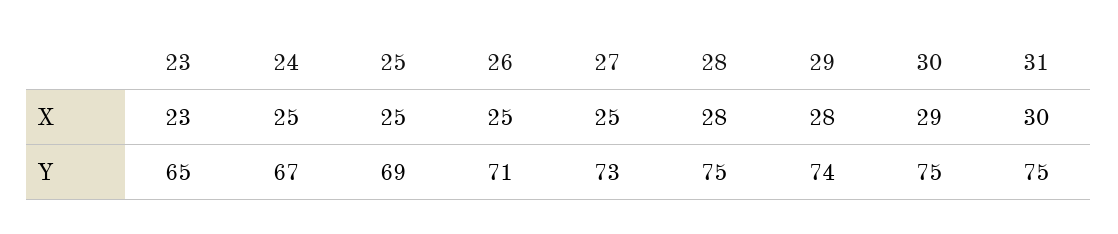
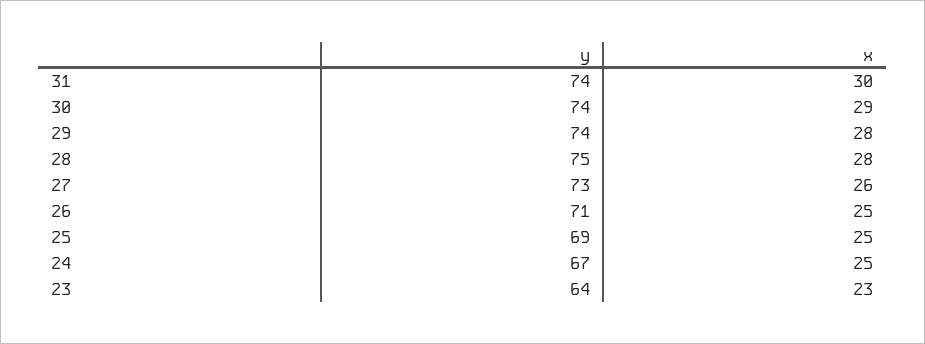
27, X: 25 -> 26
23, Y: 65 -> 64
30, Y: 75 -> 74
31, Y: 75 -> 74

